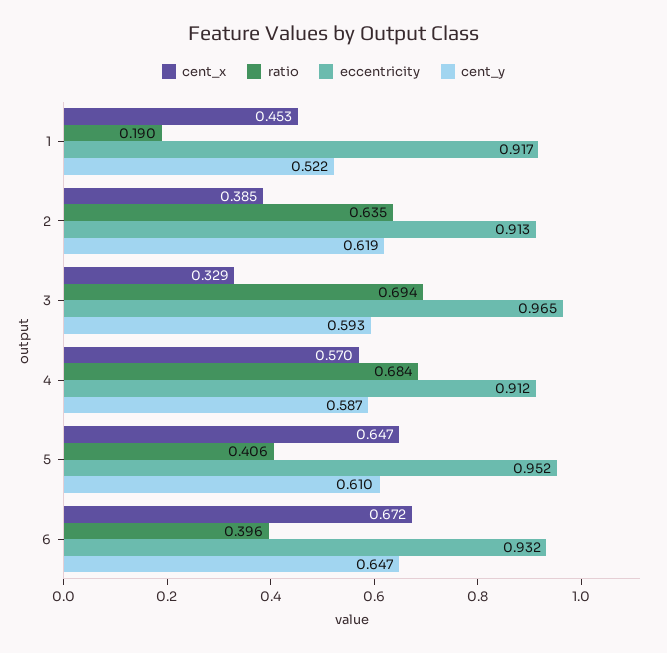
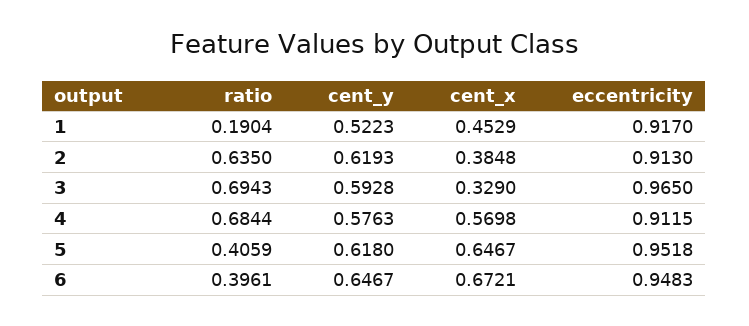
cent_y, 4: 0.587 -> 0.5763
cent_y, 5: 0.61 -> 0.618
eccentricity, 6: 0.932 -> 0.9483

